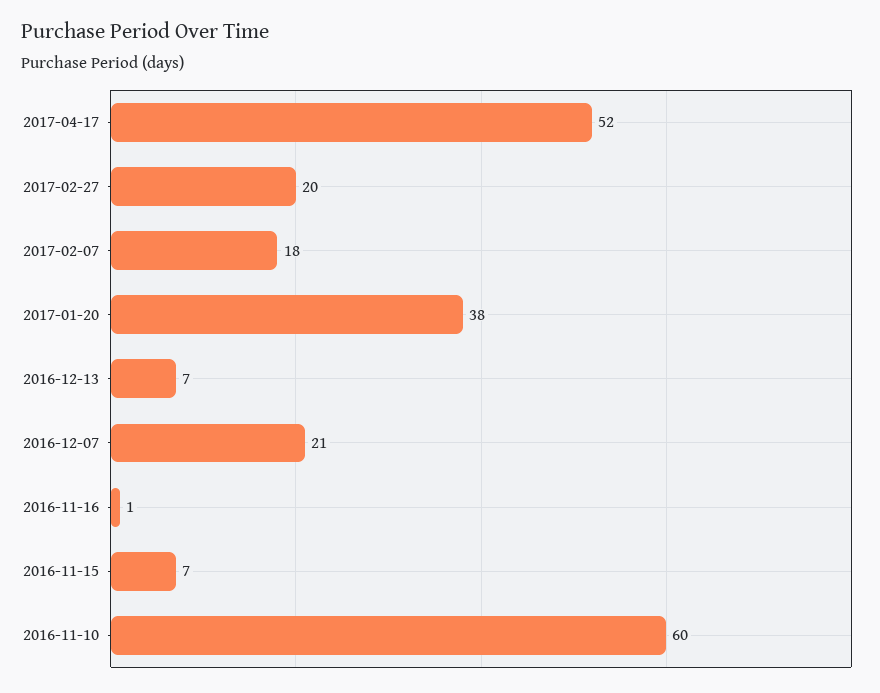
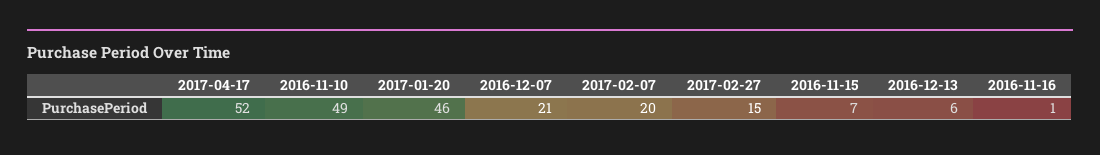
2017-02-27: 20 -> 15
2017-02-07: 18 -> 20
2017-01-20: 38 -> 46
2016-12-13: 7 -> 6
2016-11-10: 60 -> 49

